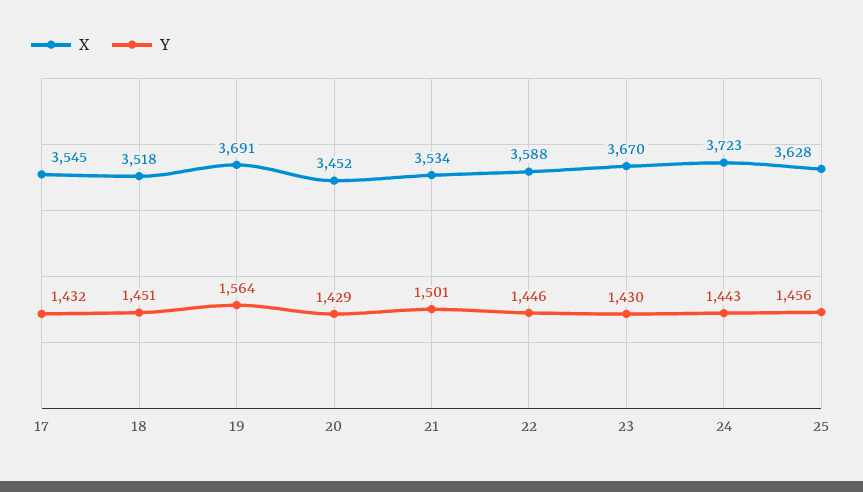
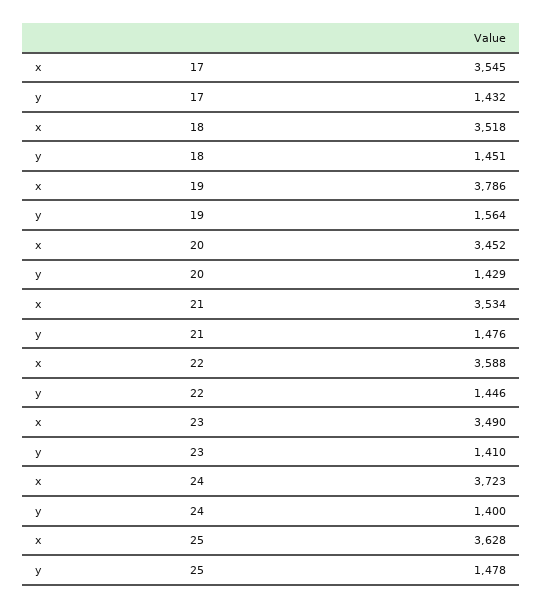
X, 19: 3691 -> 3786
Y, 21: 1501 -> 1476
X, 23: 3670 -> 3490
Y, 23: 1430 -> 1410
Y, 24: 1443 -> 1400
Y, 25: 1456 -> 1478

